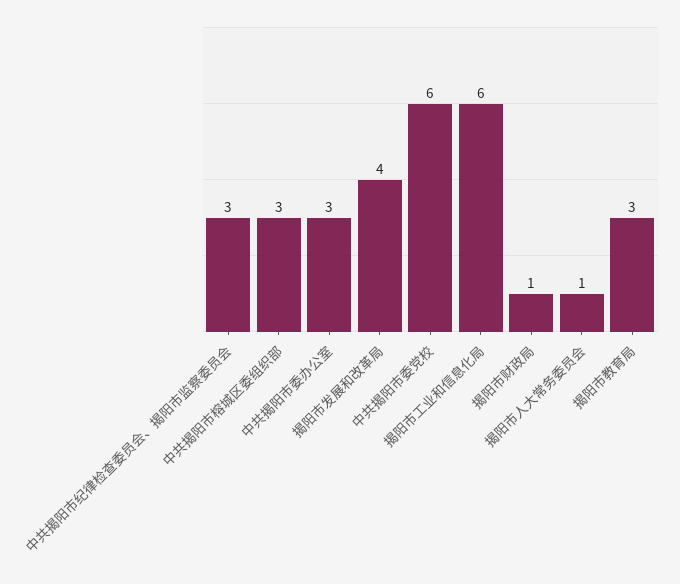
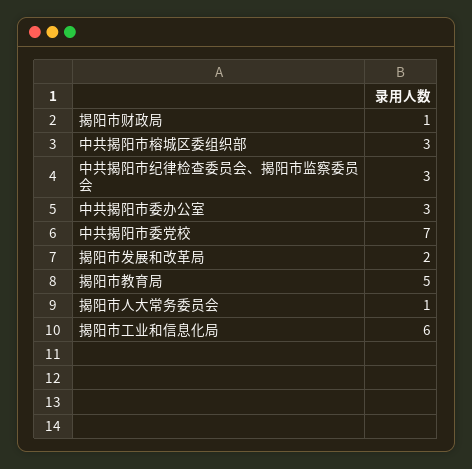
揭阳市发展和改革局: 4 -> 2
中共揭阳市委党校: 6 -> 7
揭阳市教育局: 3 -> 5

